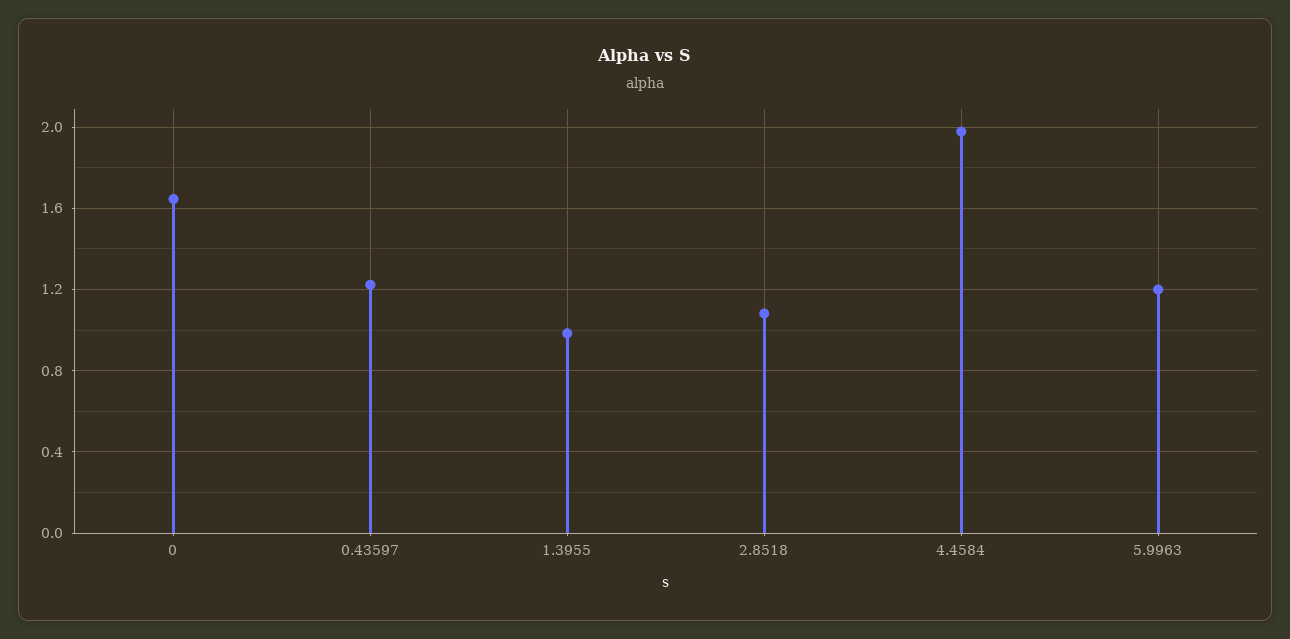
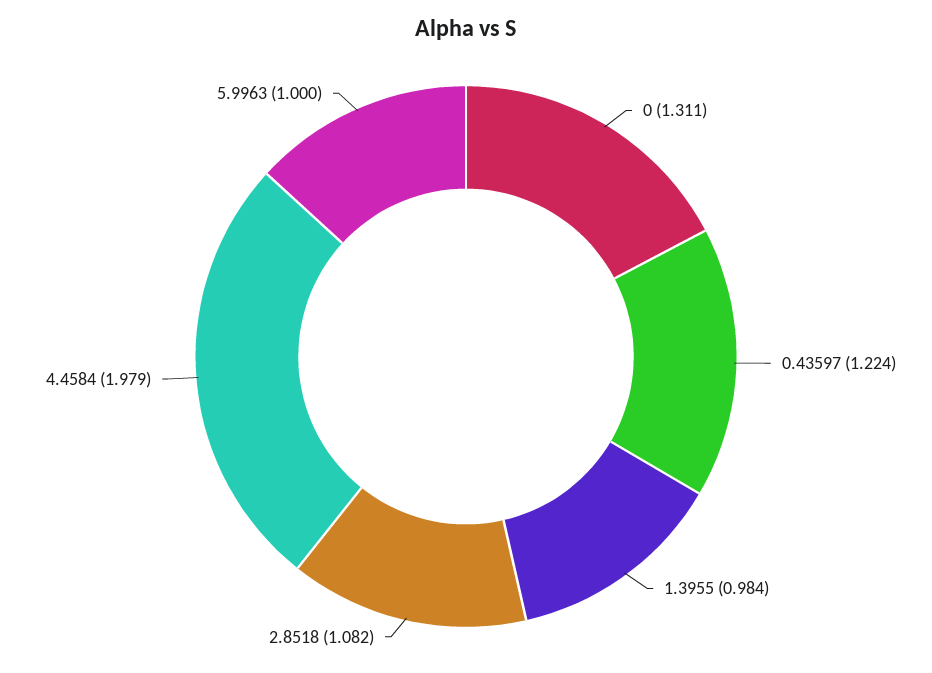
0: 1.65 -> 1.311
5.9963: 1.2 -> 1

